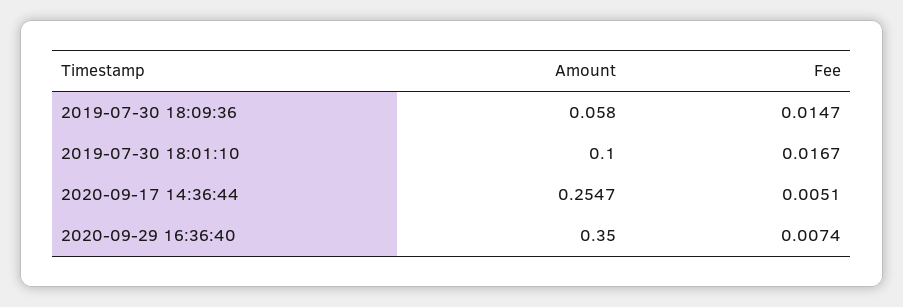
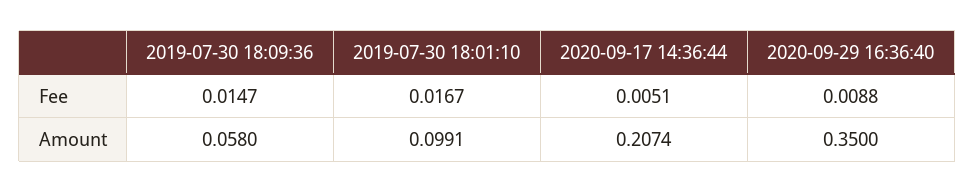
Amount, 2019-07-30 18:01:10: 0.1 -> 0.0991
Amount, 2020-09-17 14:36:44: 0.2547 -> 0.2074
Fee, 2020-09-29 16:36:40: 0.0074 -> 0.0088

